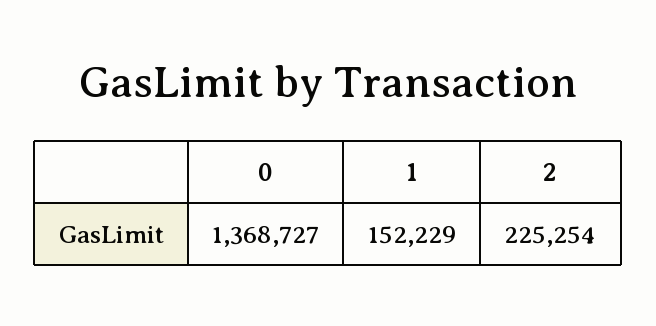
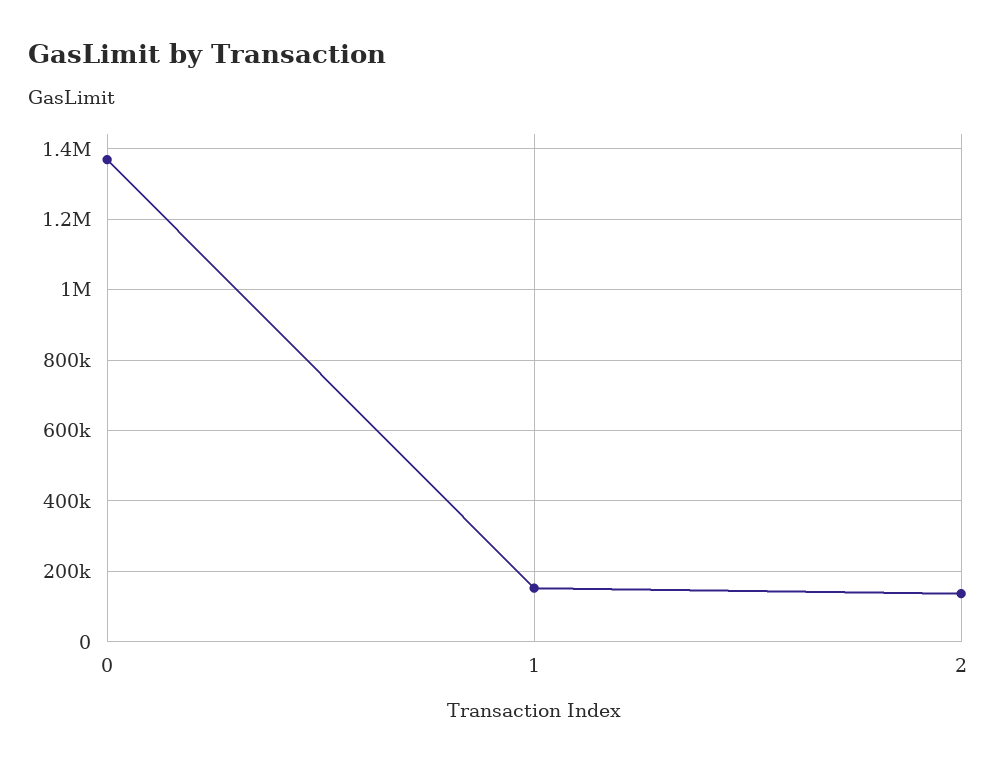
2: 225254 -> 140000

